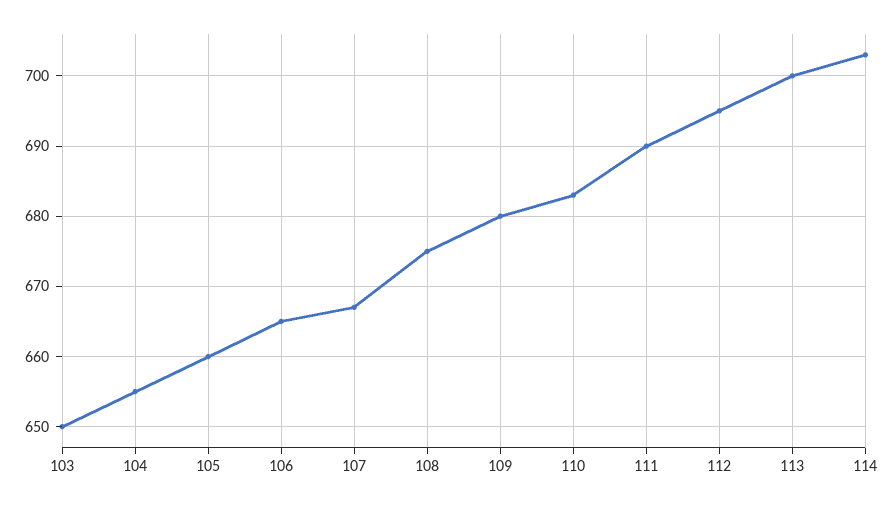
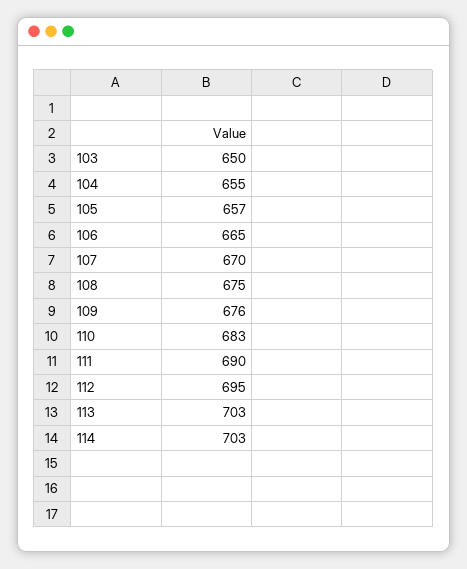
105: 660 -> 657
107: 667 -> 670
109: 680 -> 676
113: 700 -> 703

